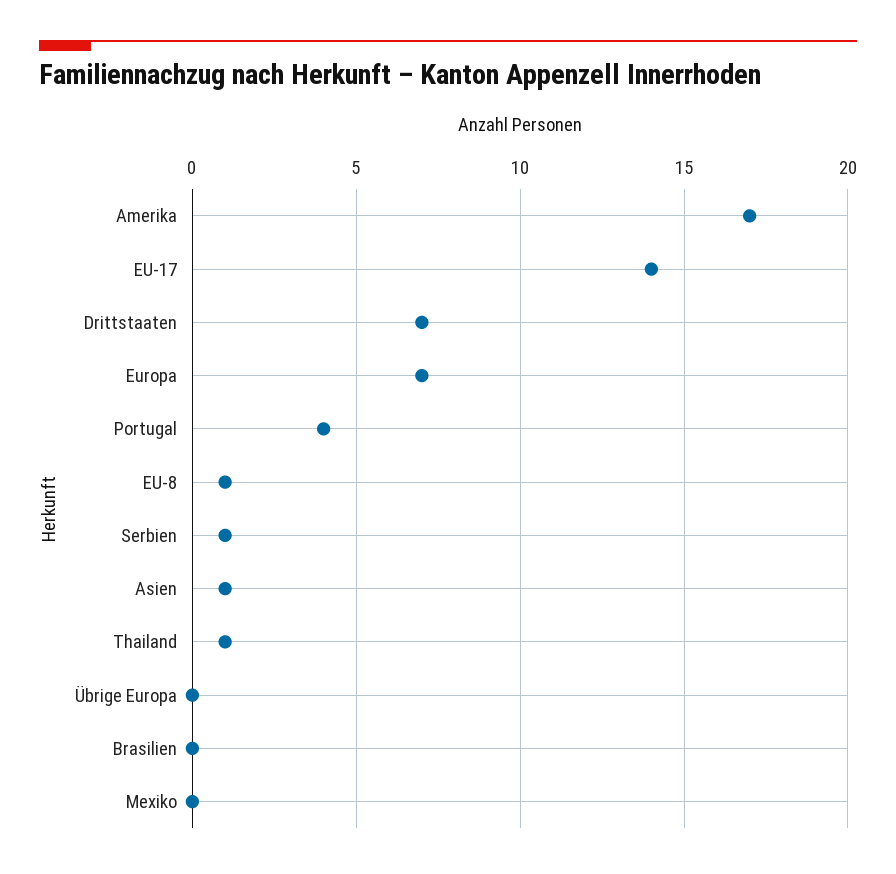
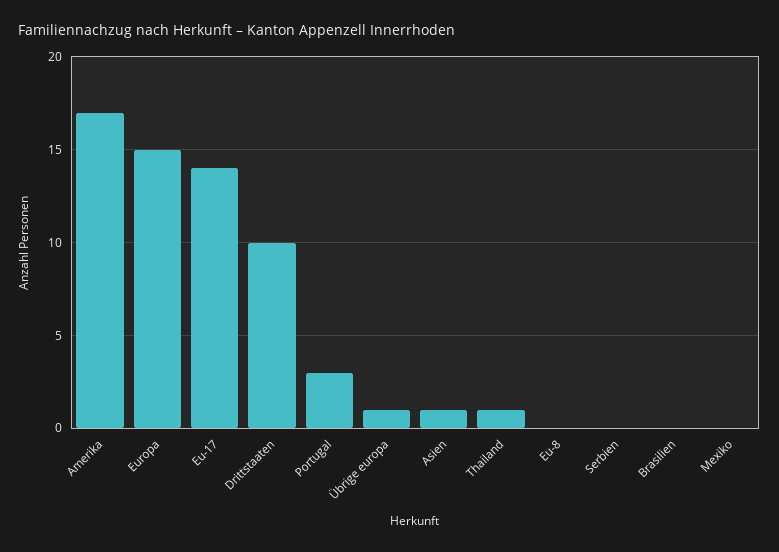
Drittstaaten: 7 -> 10
Europa: 7 -> 15
Portugal: 4 -> 3
EU-8: 1 -> 0
Serbien: 1 -> 0
Übrige Europa: 0 -> 1

